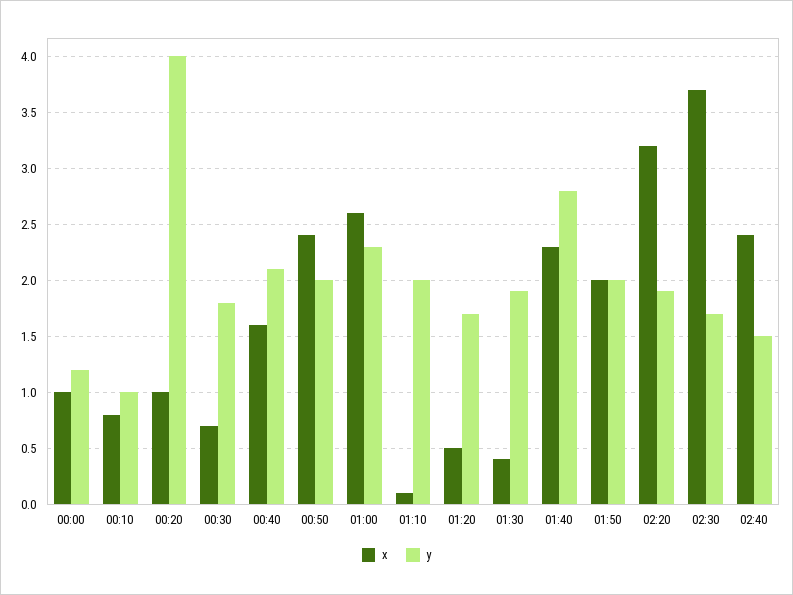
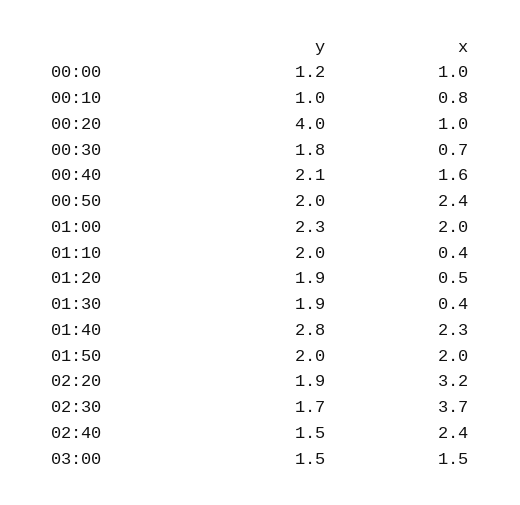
x, 01:00: 2.6 -> 2
x, 01:10: 0.1 -> 0.4
y, 01:20: 1.7 -> 1.9
y, 03:00: none -> 1.5
x, 03:00: none -> 1.5

